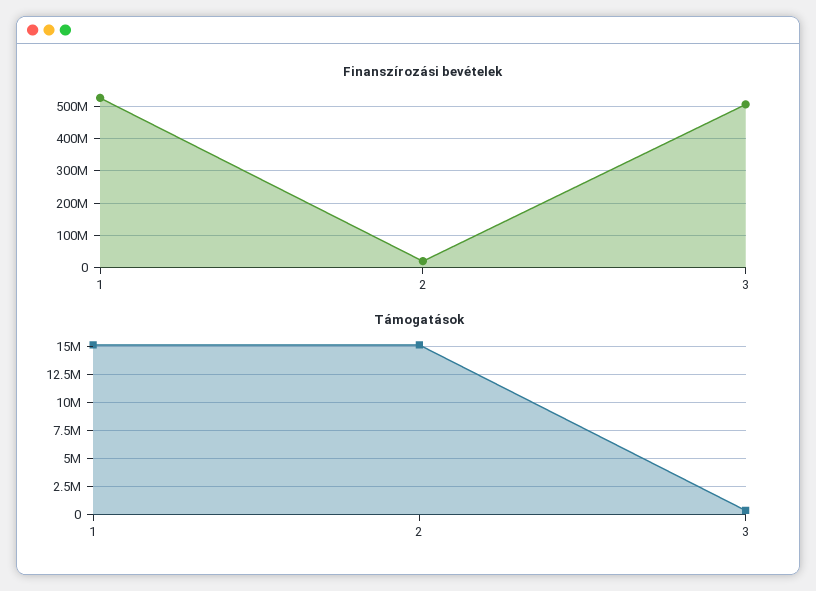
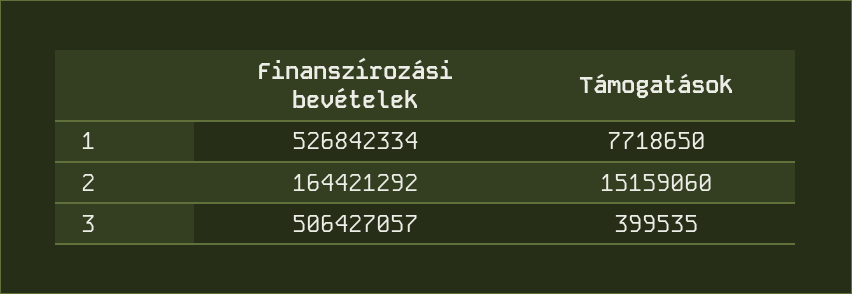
Finanszírozási bevételek, 2: 20000000 -> 164421292
Támogatások, 1: 15000000 -> 7718650

